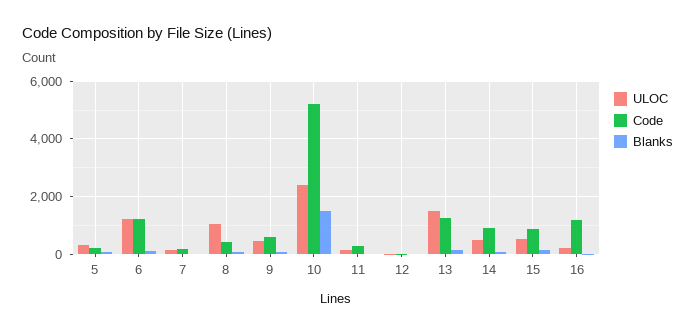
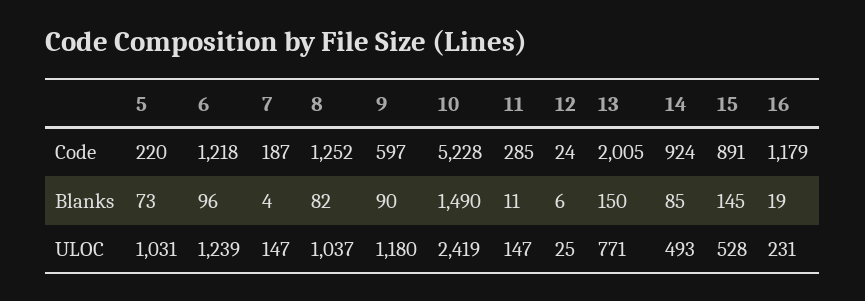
ULOC, 5: 250 -> 1031
Code, 8: 500 -> 1252
ULOC, 9: 500 -> 1180
ULOC, 13: 1500 -> 771
Code, 13: 1250 -> 2005

